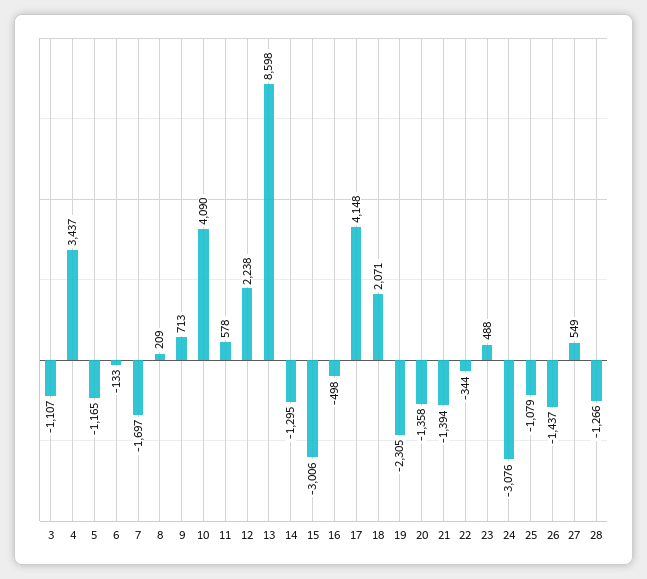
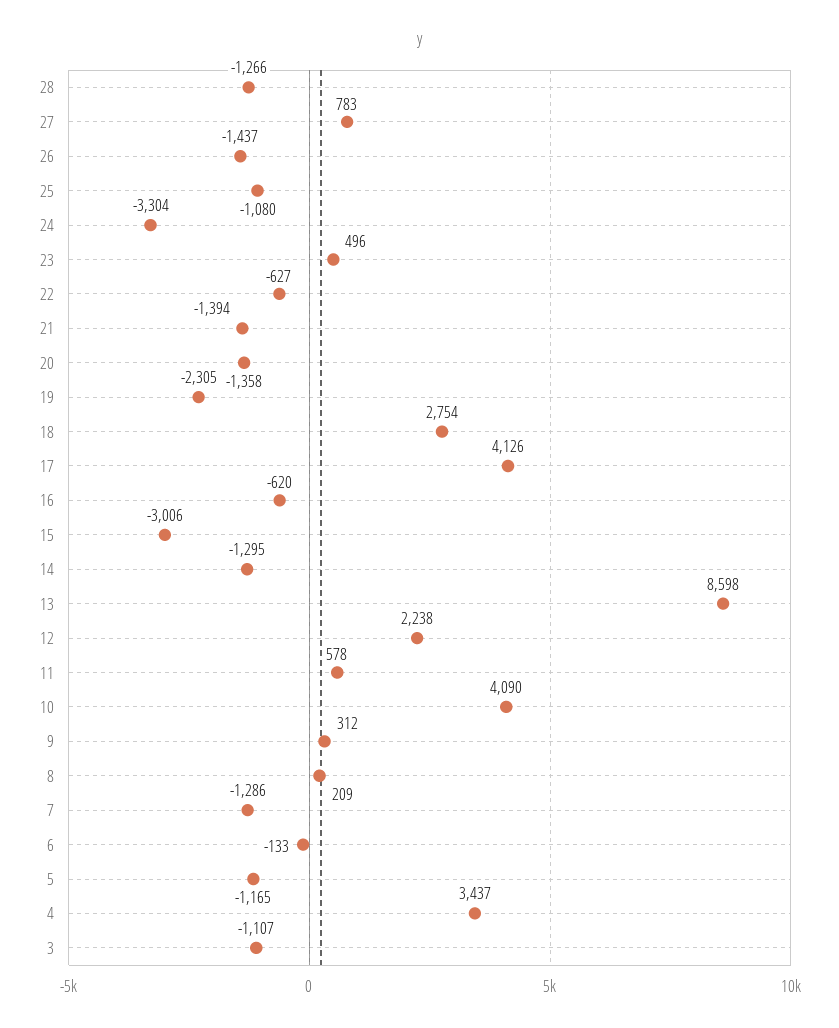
7: -1697 -> -1286
9: 713 -> 312
16: -498 -> -620
17: 4148 -> 4126
18: 2071 -> 2754
22: -344 -> -627
23: 488 -> 496
24: -3076 -> -3304
25: -1079 -> -1080
27: 549 -> 783

